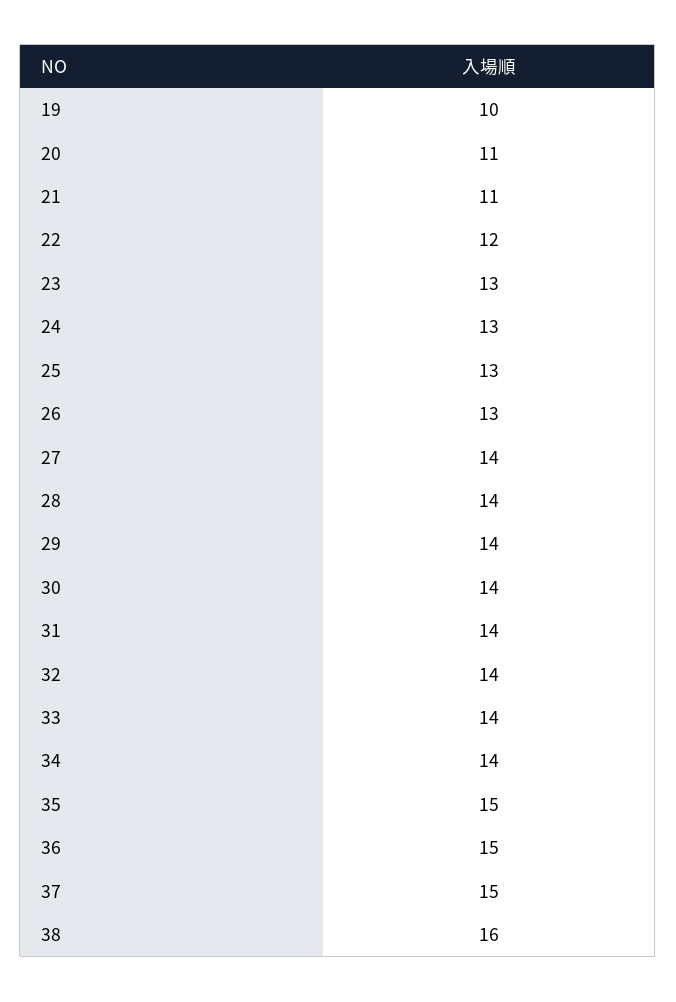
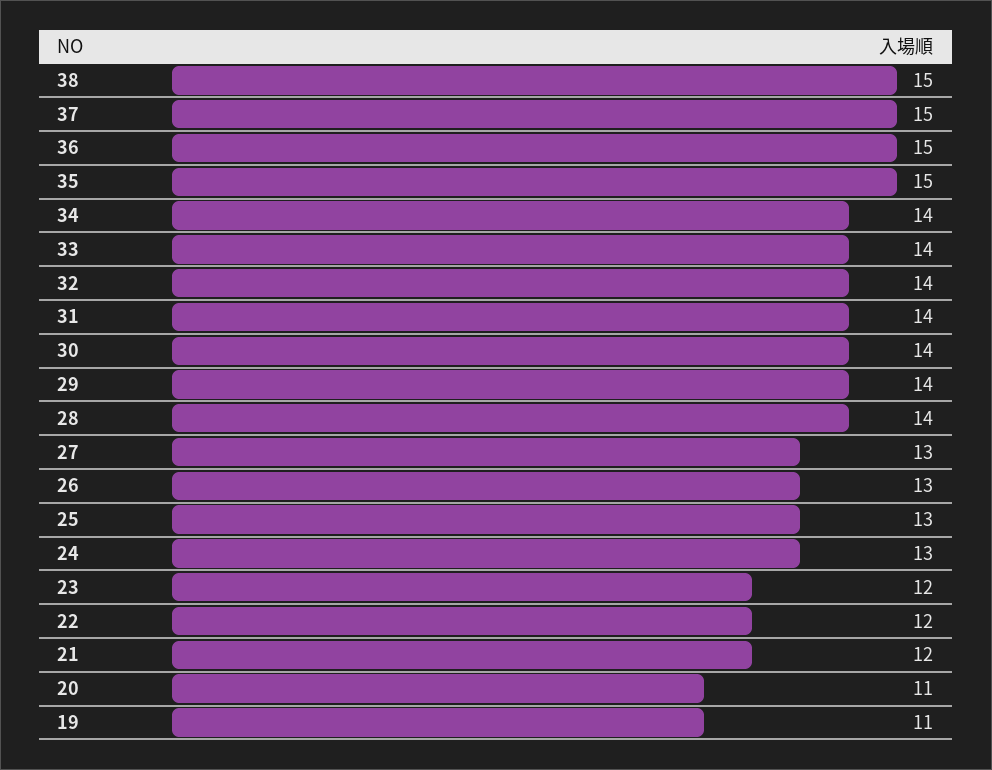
19: 10 -> 11
21: 11 -> 12
23: 13 -> 12
27: 14 -> 13
38: 16 -> 15

